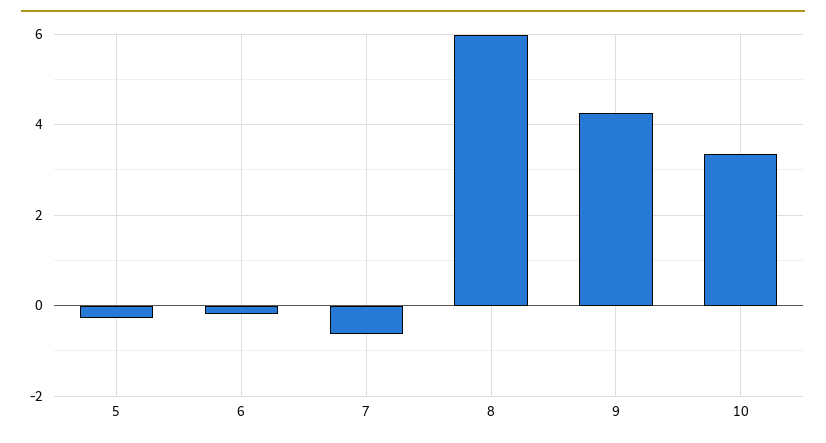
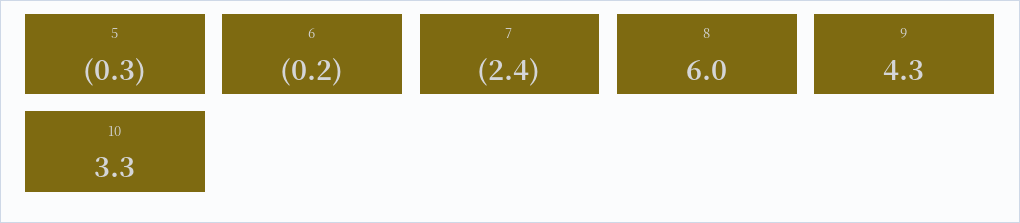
7: -0.6 -> -2.4

